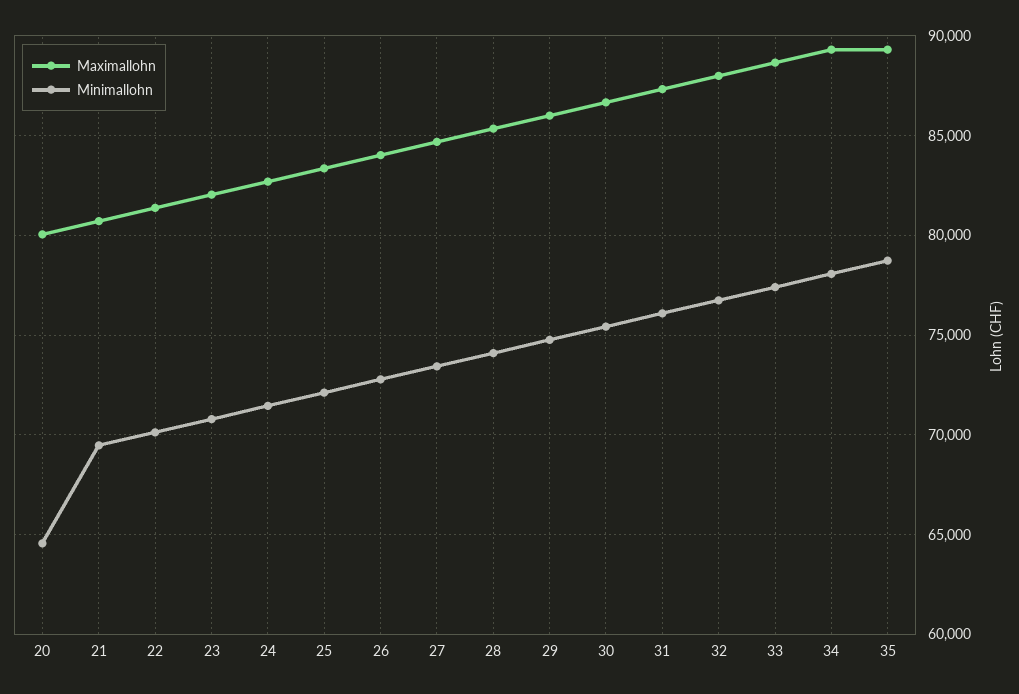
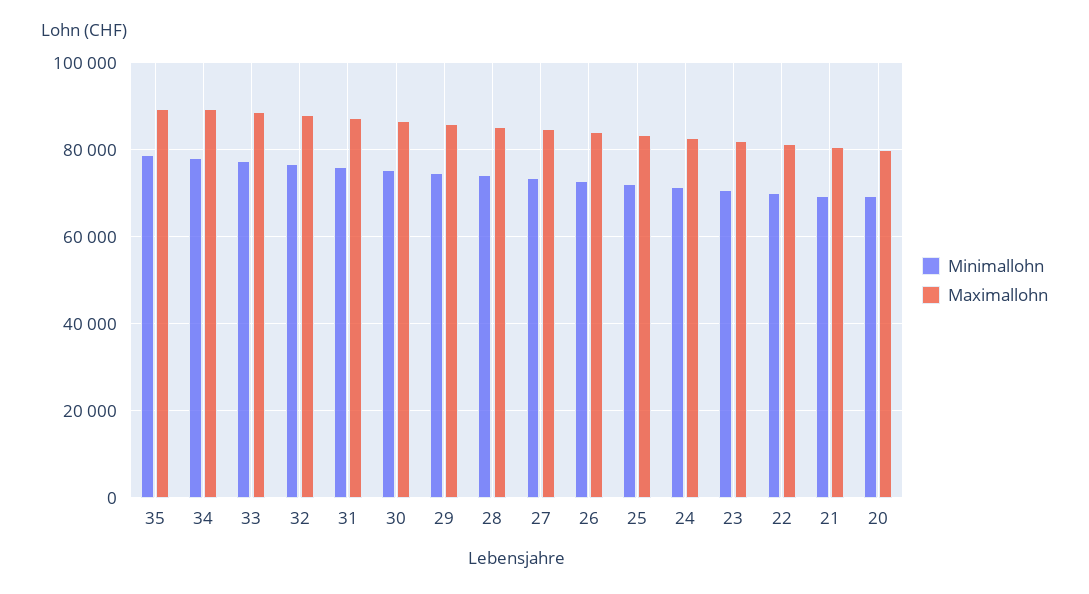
Minimallohn, 20: 64500 -> 70000

